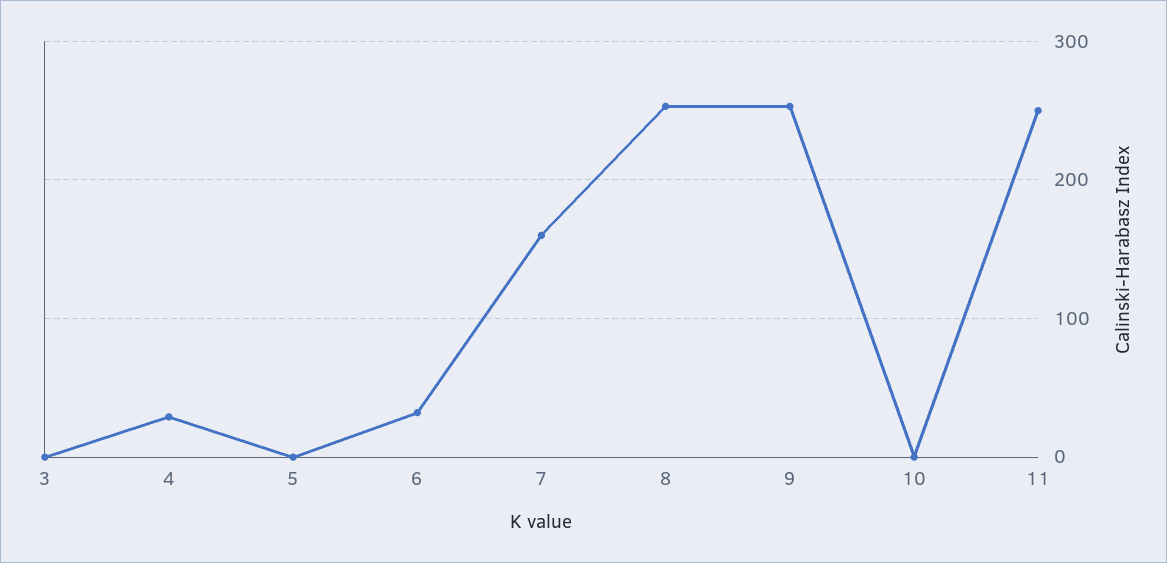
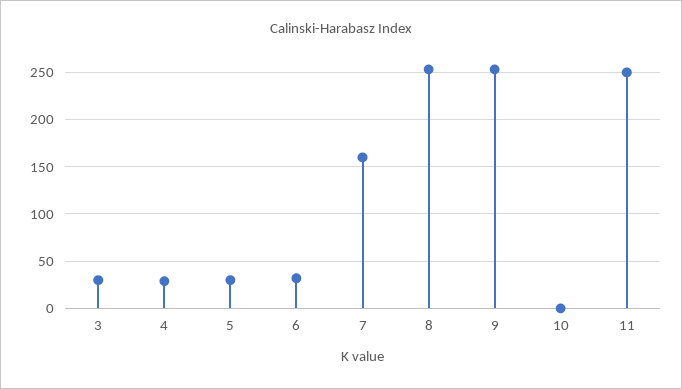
3: 0 -> 30
5: 0 -> 30

